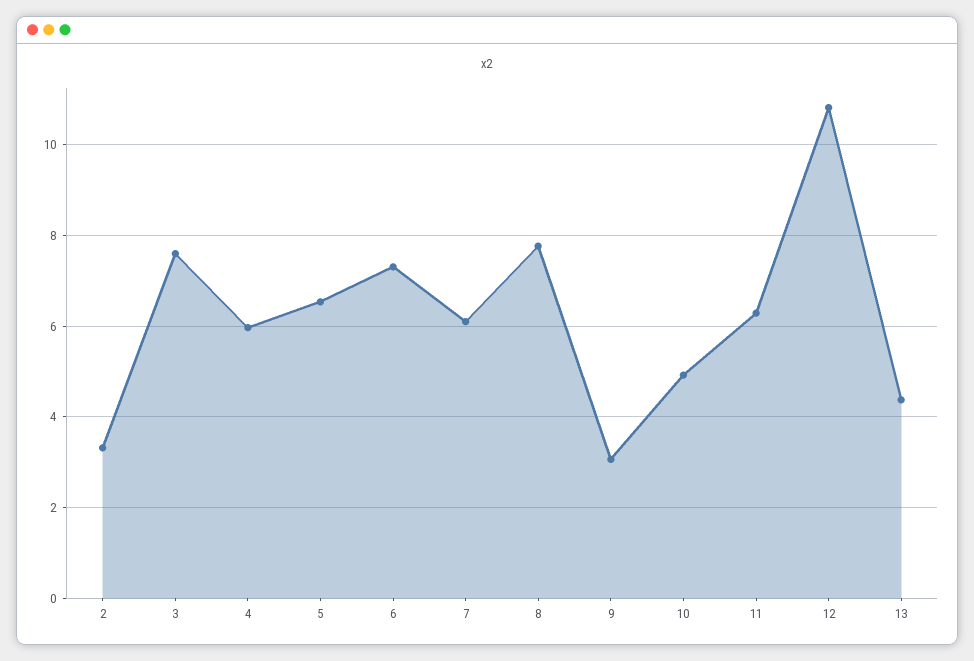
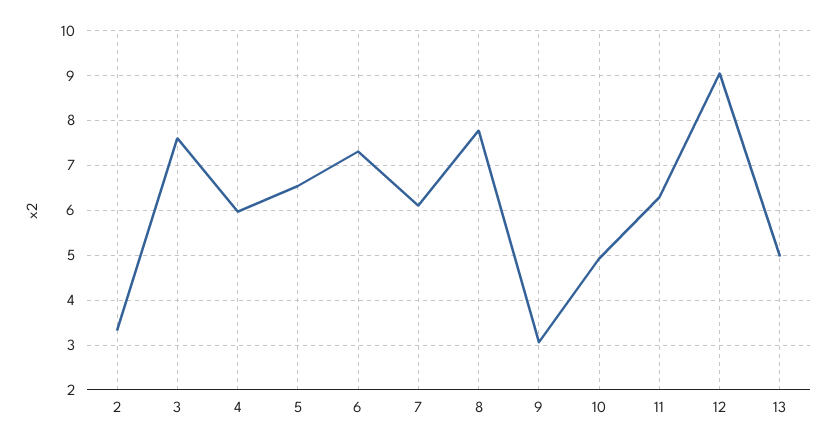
12: 10.8 -> 9
13: 4.4 -> 5

